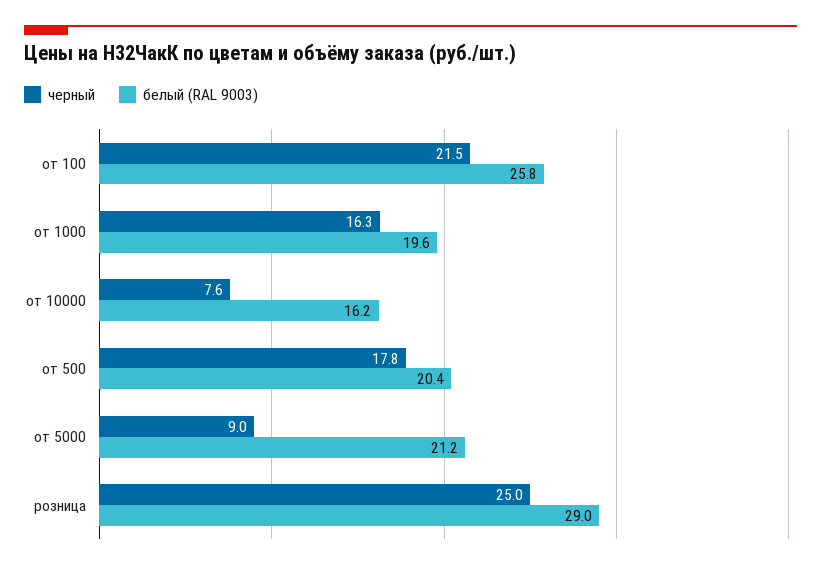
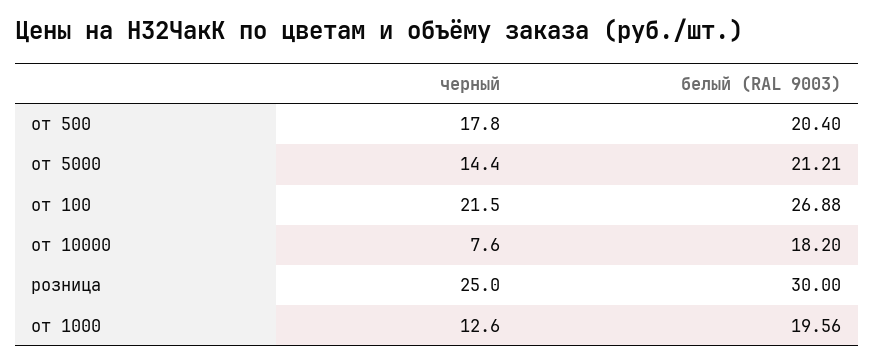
белый (RAL 9003), от 100: 25.8 -> 26.88
черный, от 1000: 16.3 -> 12.6
белый (RAL 9003), от 10000: 16.2 -> 18.2
черный, от 5000: 9 -> 14.4
белый (RAL 9003), розница: 29 -> 30

